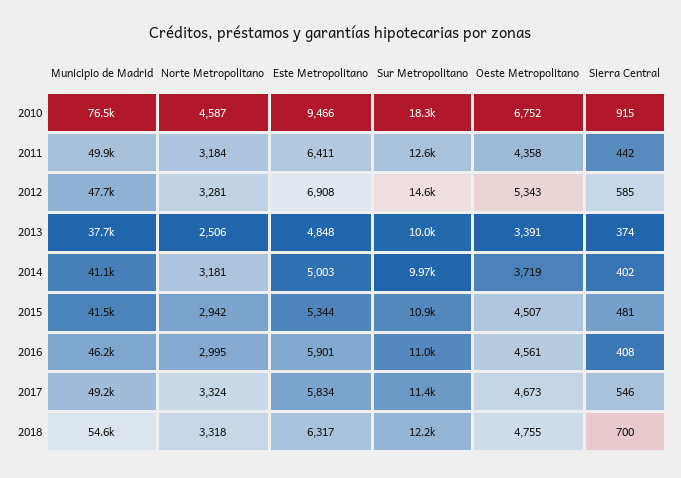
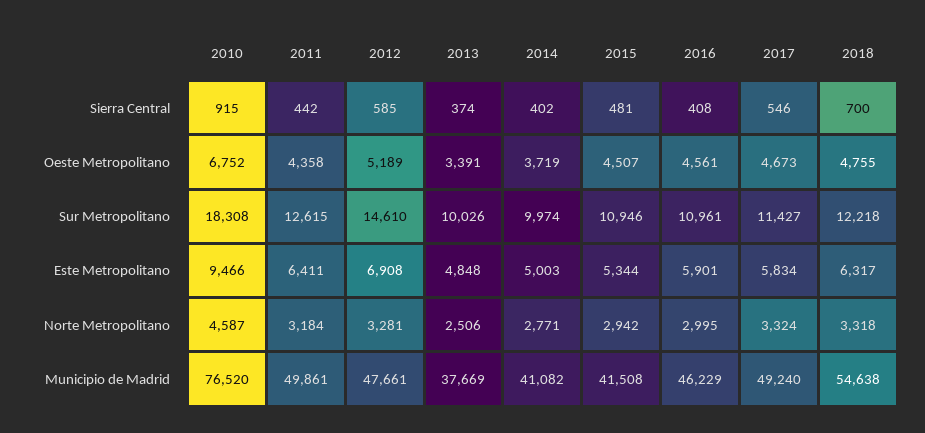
Oeste Metropolitano, 2012: 5343 -> 5189
Norte Metropolitano, 2014: 3181 -> 2771

